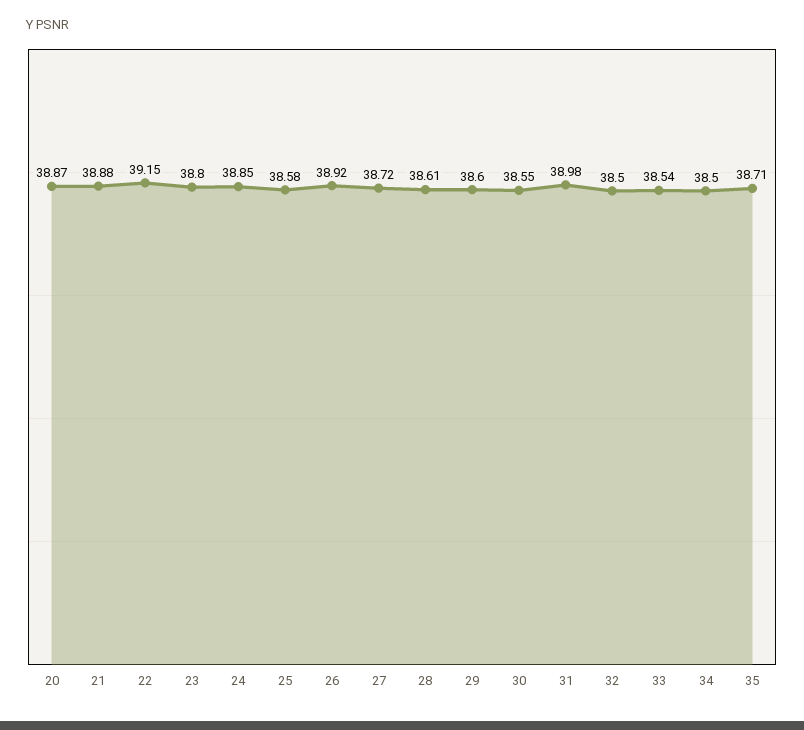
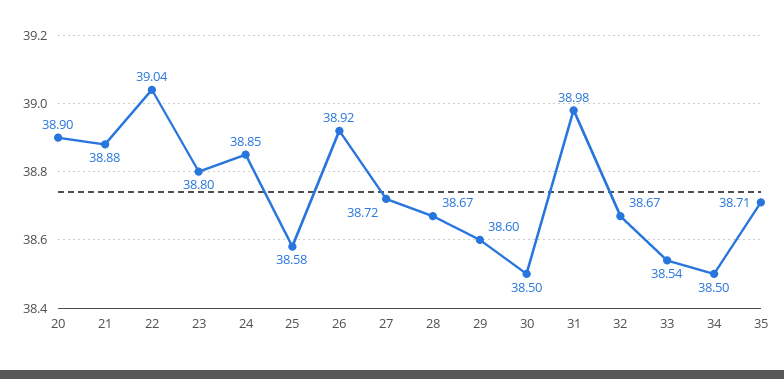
20: 38.87 -> 38.9
22: 39.15 -> 39.04
28: 38.61 -> 38.67
30: 38.55 -> 38.5
32: 38.5 -> 38.67

